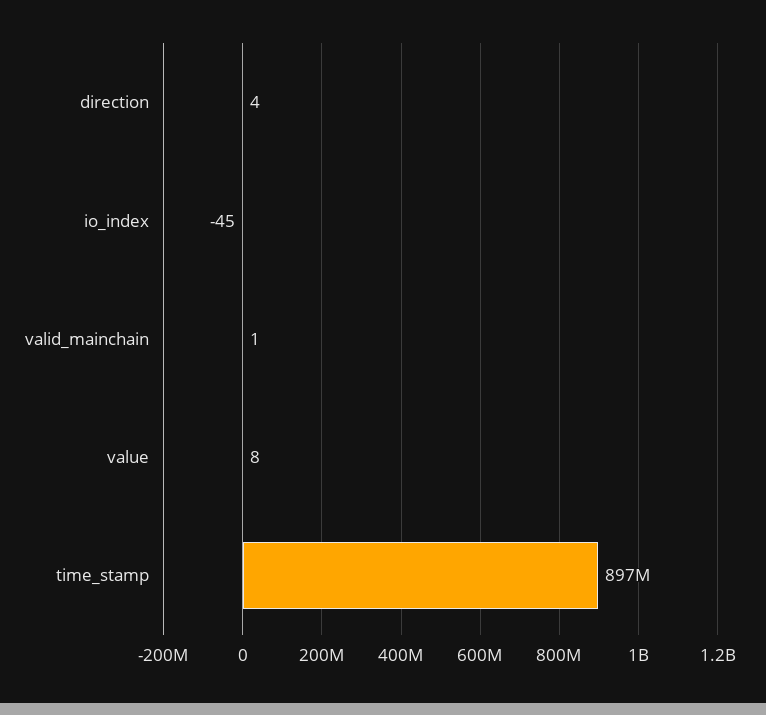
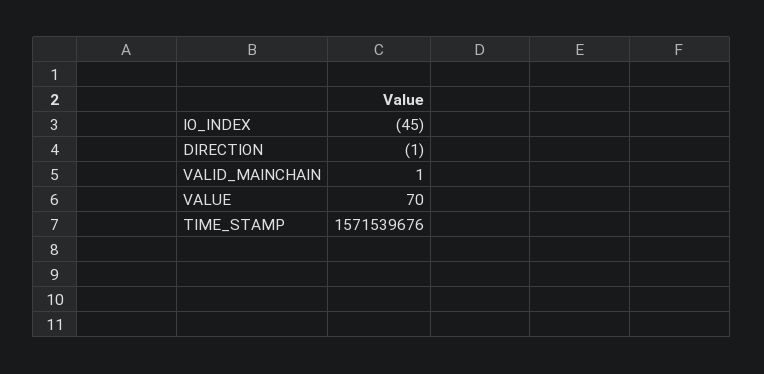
direction: 4 -> -1
value: 8 -> 70
time_stamp: 897000000 -> 1571539676

